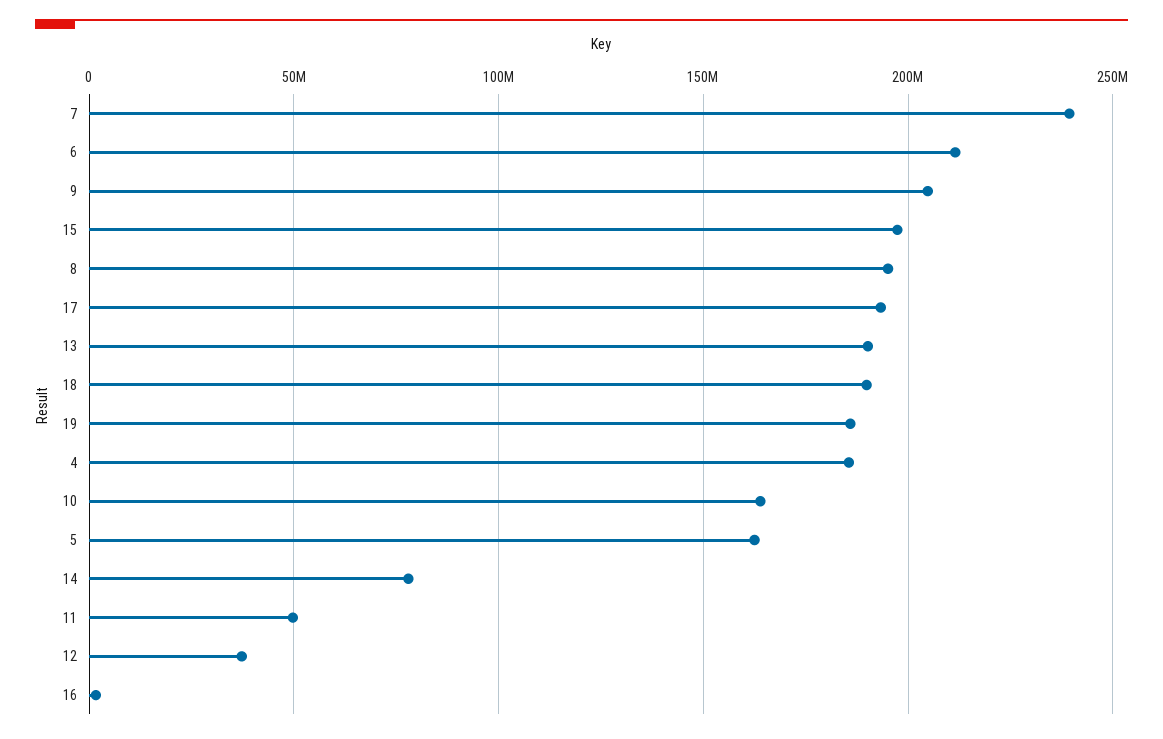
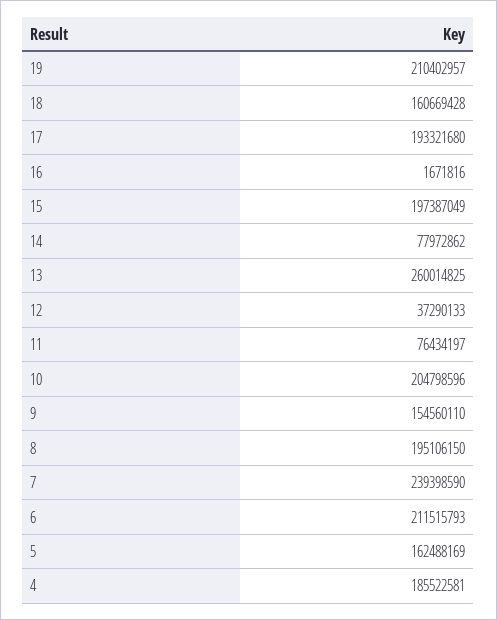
9: 205000000 -> 154560110
13: 190000000 -> 260014825
18: 190000000 -> 160669428
19: 185000000 -> 210402957
10: 165000000 -> 204798596
11: 50000000 -> 76434197

